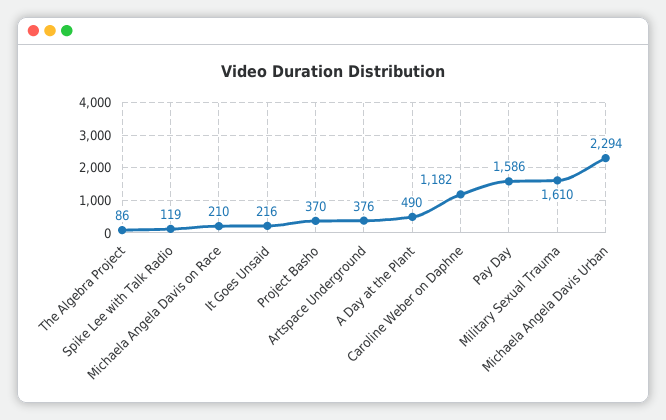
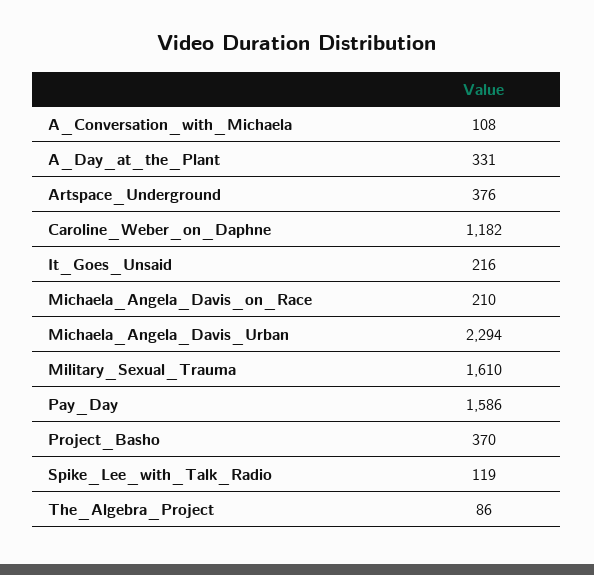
A Day at the Plant: 490 -> 331
A_Conversation_with_Michaela: none -> 108

